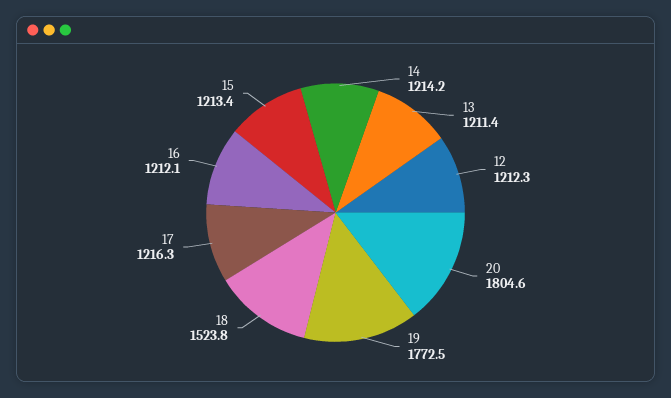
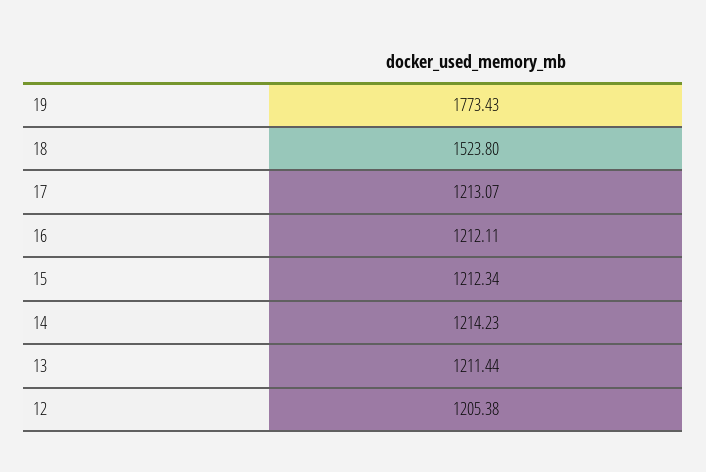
12: 1212.3 -> 1205.38
20: 1804.6 -> none
19: 1772.5 -> 1773.43
17: 1216.3 -> 1213.07
15: 1213.4 -> 1212.34

